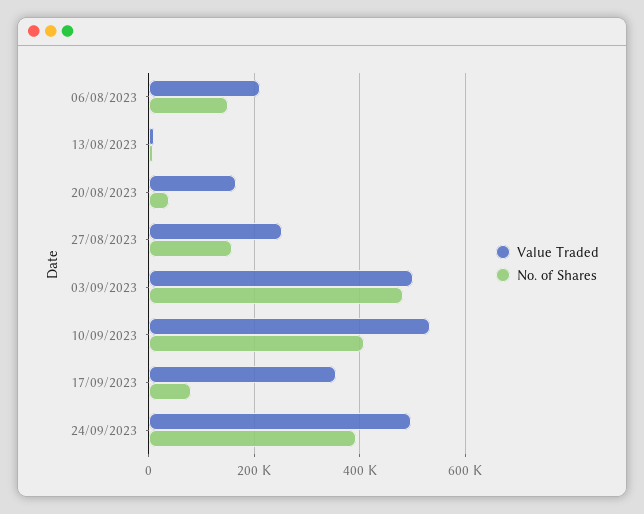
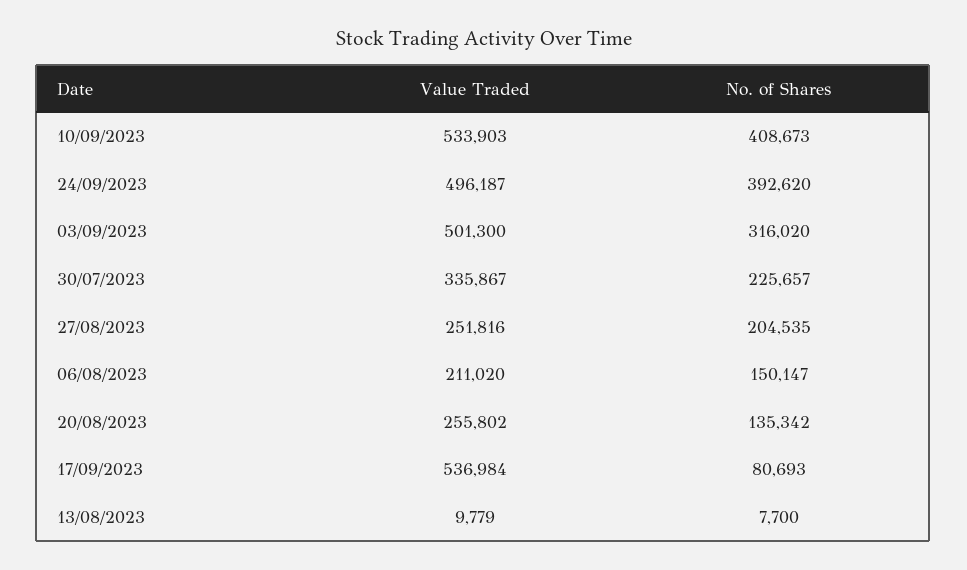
Value Traded, 20/08/2023: 160000 -> 255802
No. of Shares, 20/08/2023: 40000 -> 135342
No. of Shares, 27/08/2023: 160000 -> 204535
No. of Shares, 03/09/2023: 480000 -> 316020
Value Traded, 17/09/2023: 360000 -> 536984
Value Traded, 30/07/2023: none -> 335867
No. of Shares, 30/07/2023: none -> 225657

